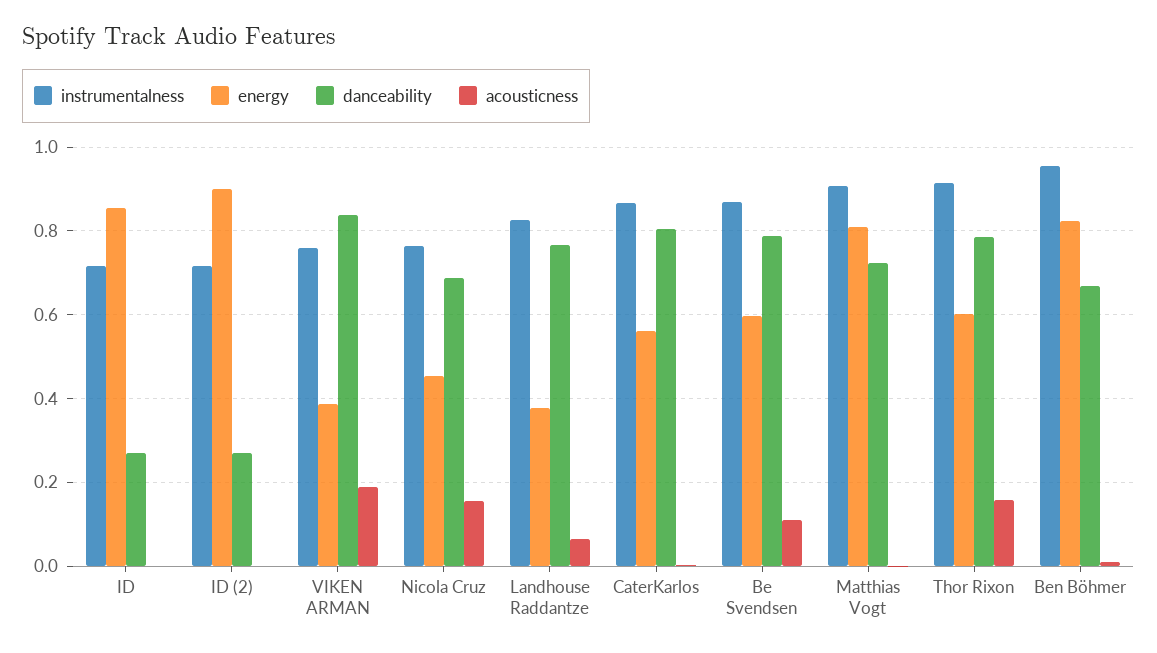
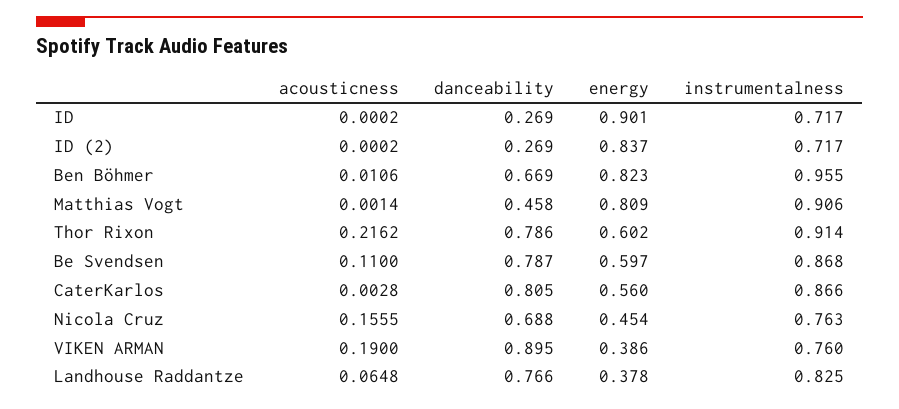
energy, ID: 0.86 -> 0.901
energy, ID (2): 0.9 -> 0.837
danceability, VIKEN ARMAN: 0.84 -> 0.895
danceability, Matthias Vogt: 0.72 -> 0.458
acousticness, Thor Rixon: 0.16 -> 0.2162

